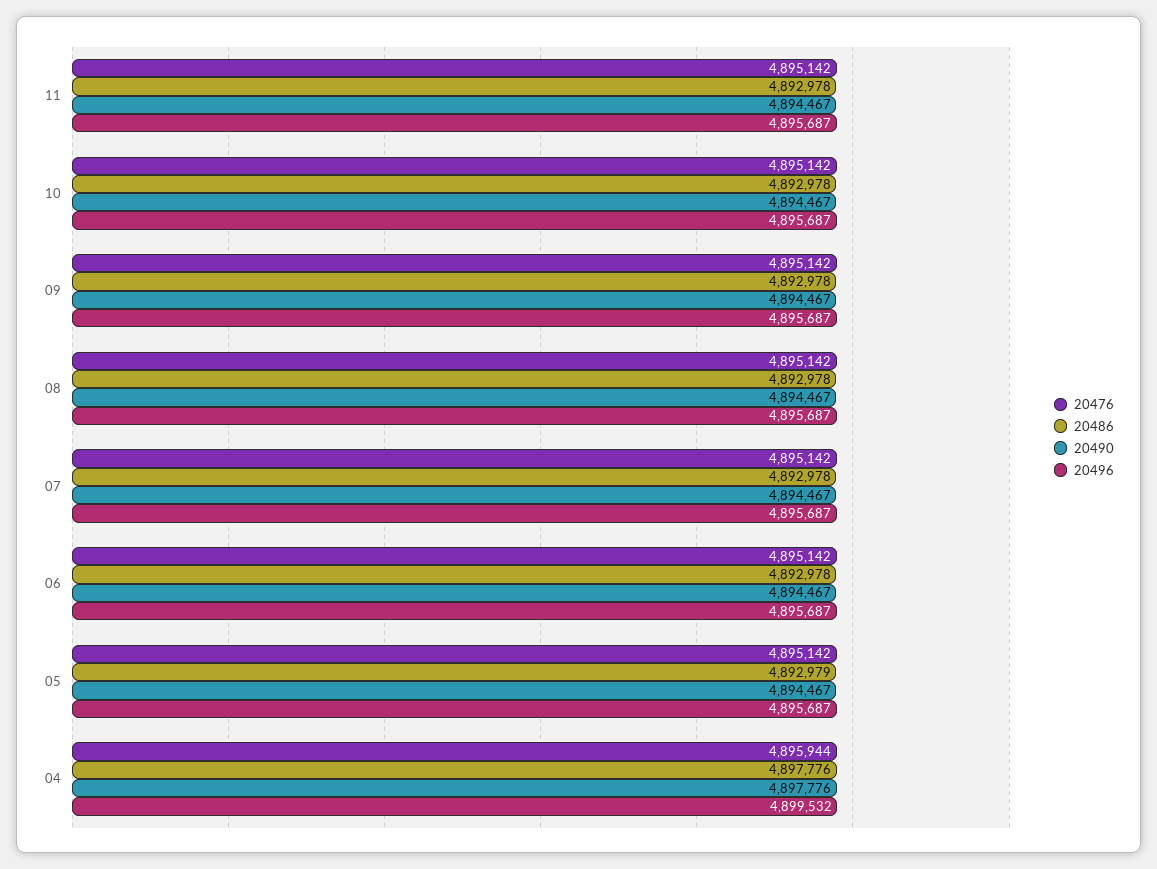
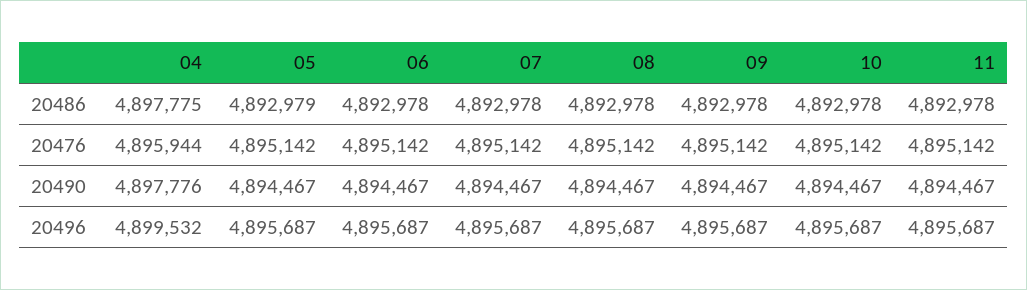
20486, 04: 4897776 -> 4897775

